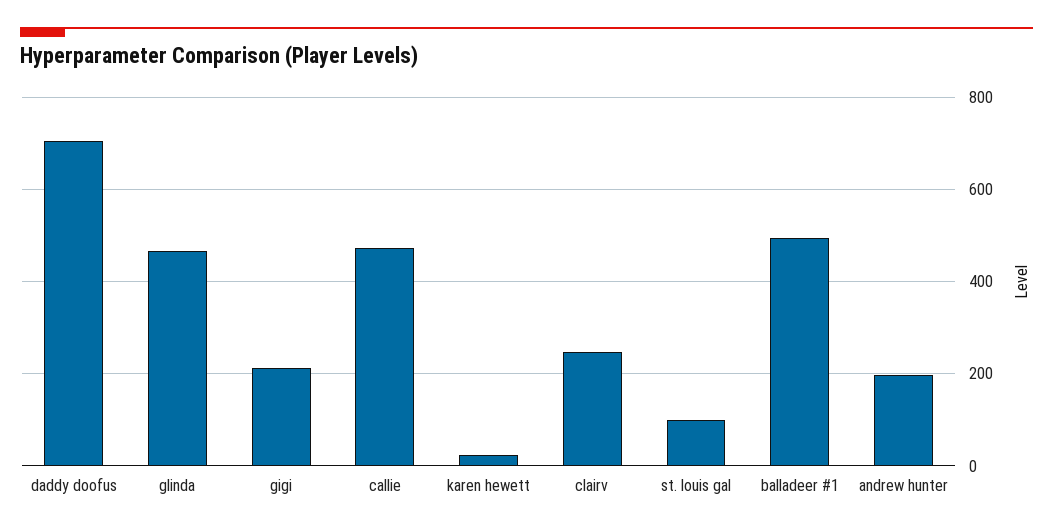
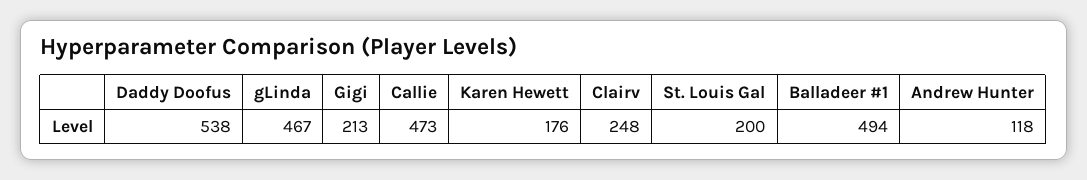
daddy doofus: 700 -> 538
karen hewett: 20 -> 176
st. louis gal: 100 -> 200
andrew hunter: 200 -> 118

